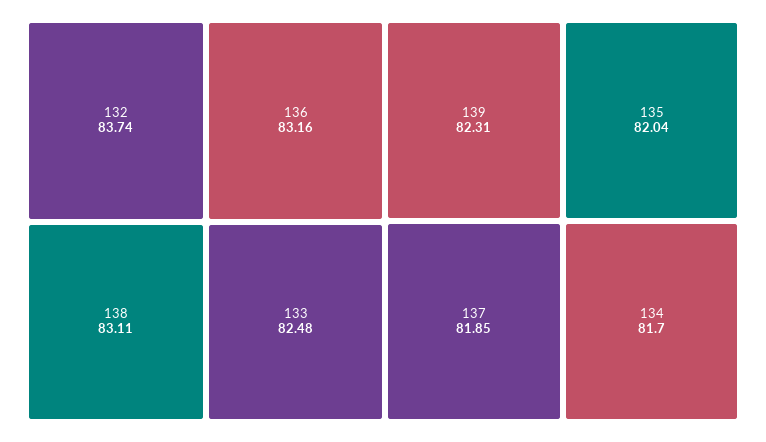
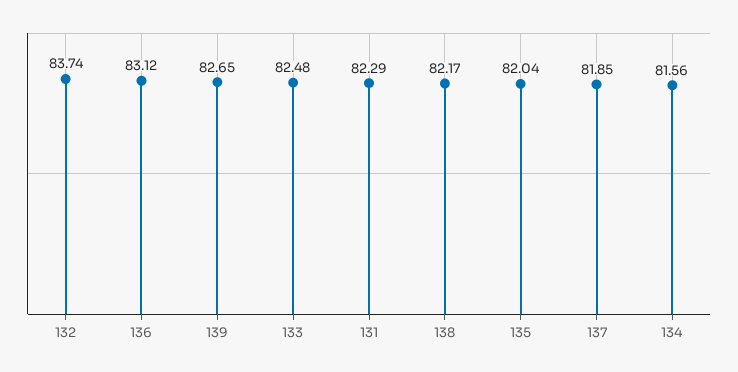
136: 83.16 -> 83.12
138: 83.11 -> 82.17
139: 82.31 -> 82.65
134: 81.7 -> 81.56
131: none -> 82.29

